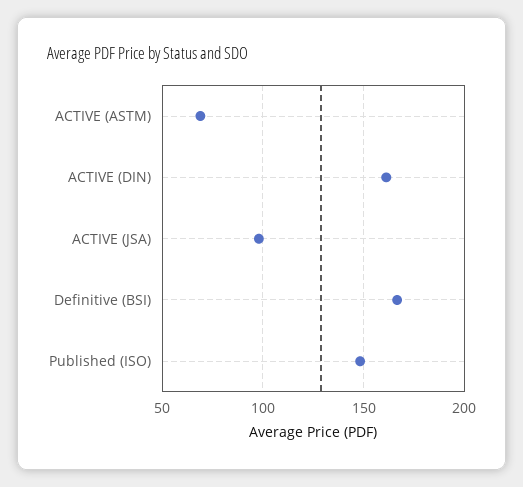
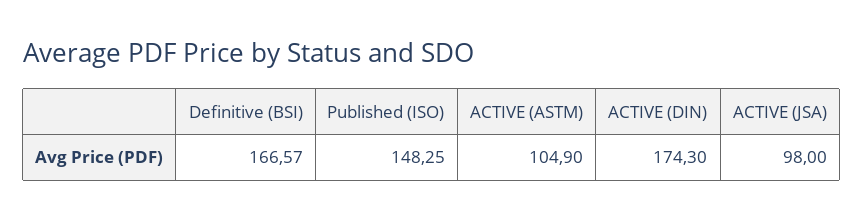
ACTIVE (ASTM): 70 -> 104.9
ACTIVE (DIN): 160 -> 174.3

